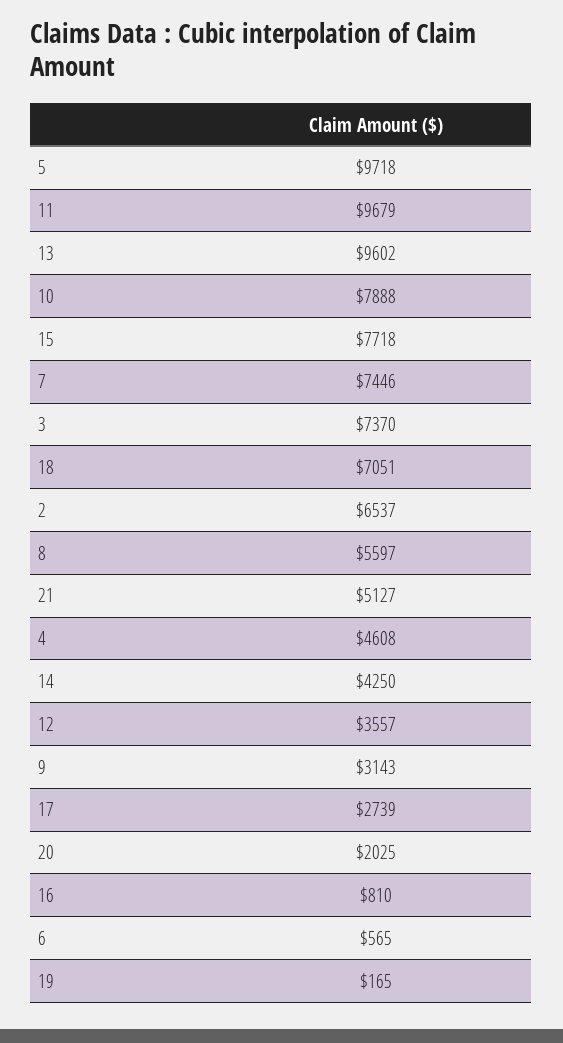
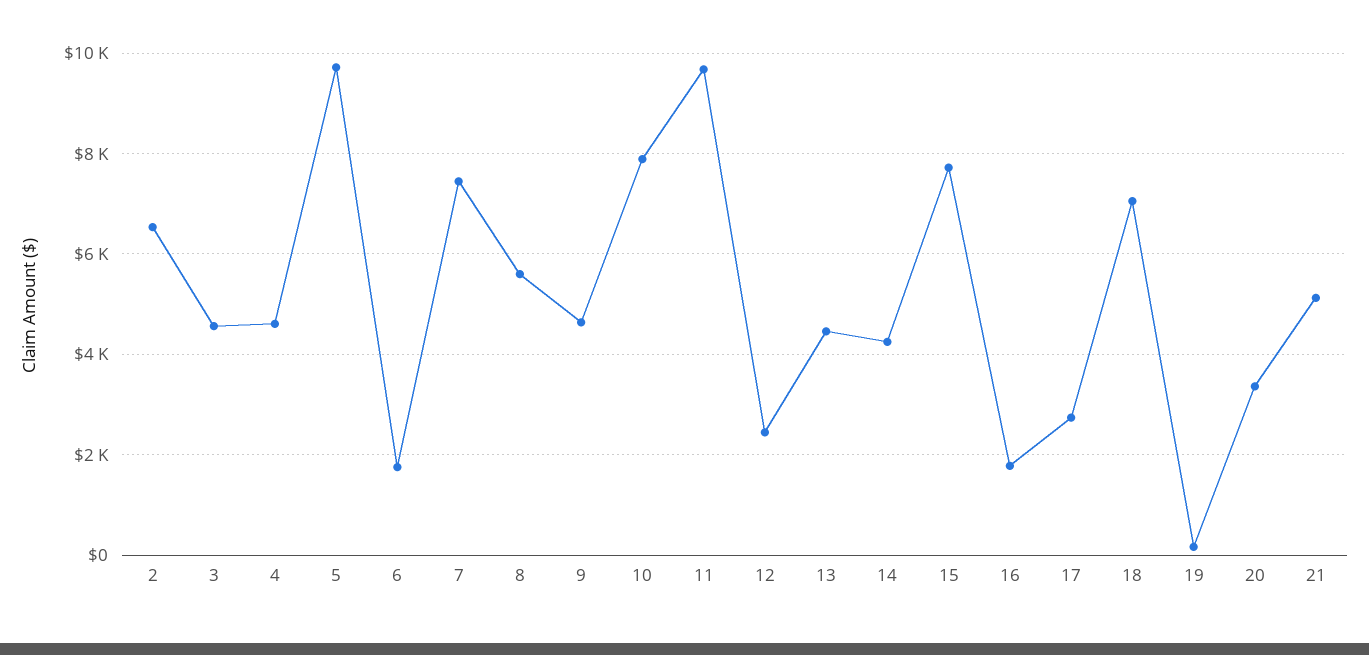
13: 9602 -> 4400
3: 7370 -> 4600
12: 3557 -> 2400
9: 3143 -> 4600
20: 2025 -> 3400
16: 810 -> 1800
6: 565 -> 1800

